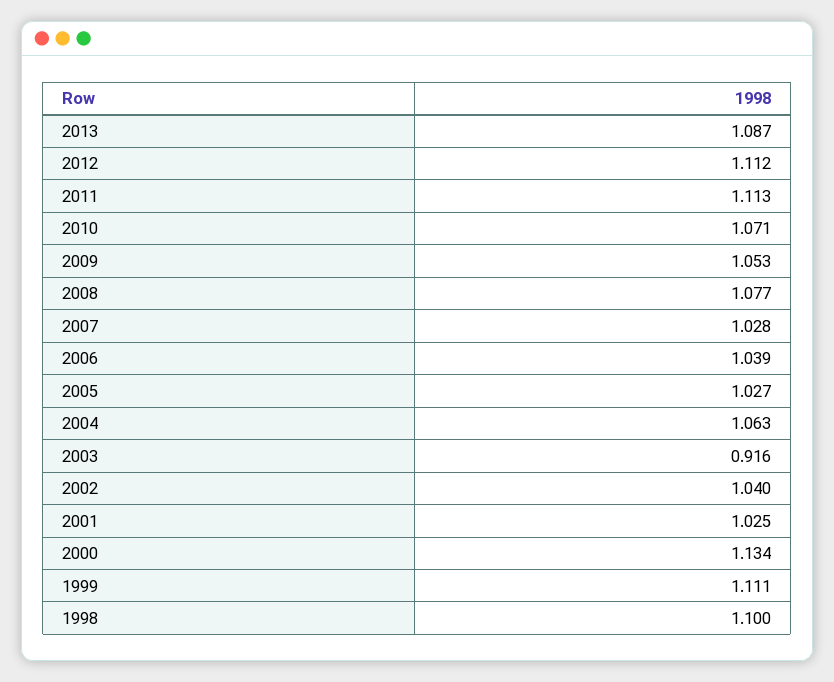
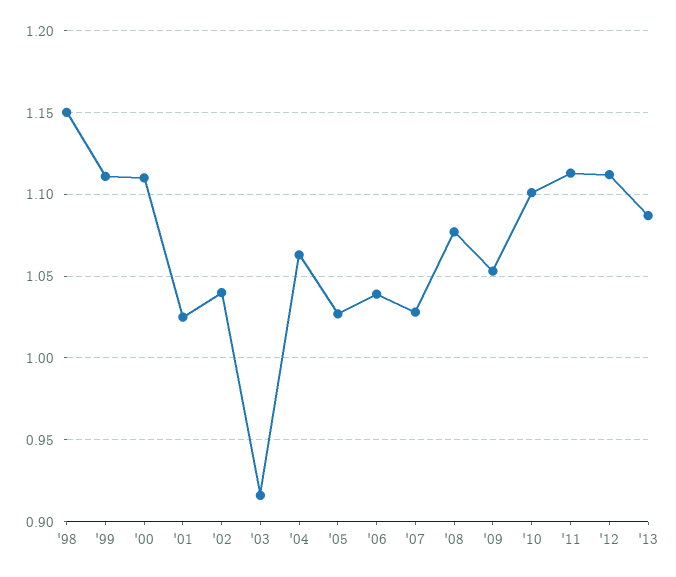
2010: 1.071 -> 1.1
2000: 1.134 -> 1.11
1998: 1.1 -> 1.15

